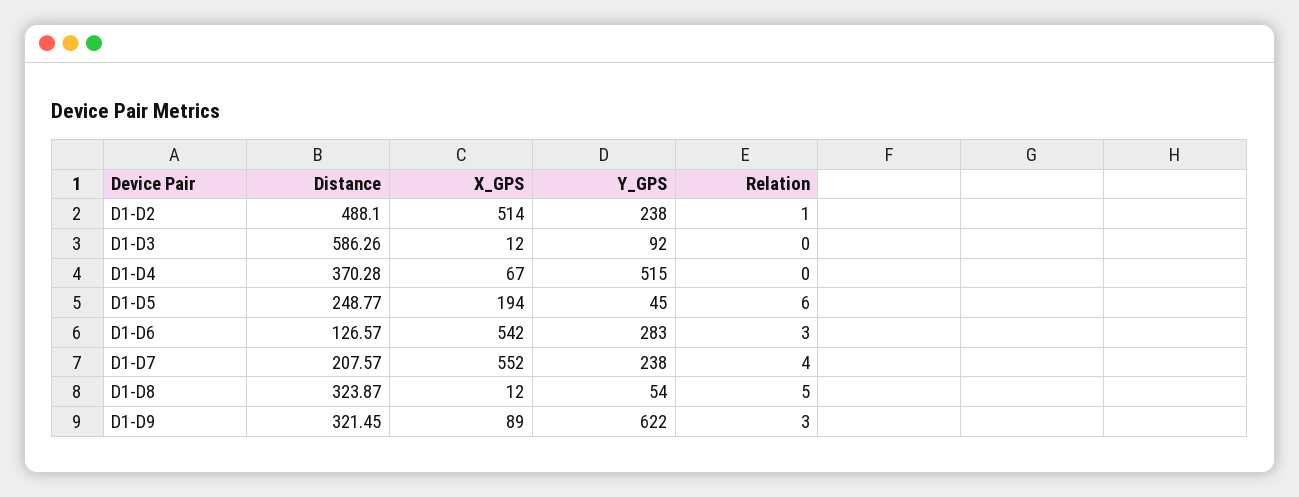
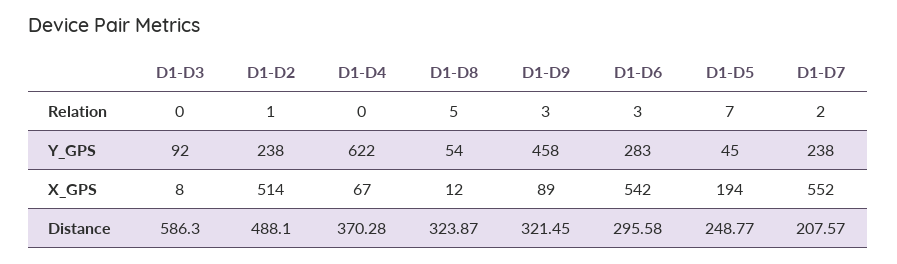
Distance, D1-D3: 586.26 -> 586.3
X_GPS, D1-D3: 12 -> 8
Y_GPS, D1-D4: 515 -> 622
Relation, D1-D5: 6 -> 7
Distance, D1-D6: 126.57 -> 295.58
Relation, D1-D7: 4 -> 2
Y_GPS, D1-D9: 622 -> 458

